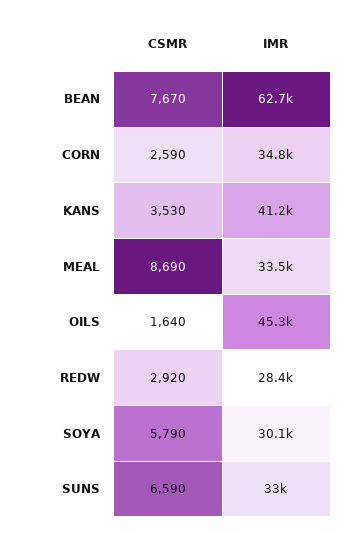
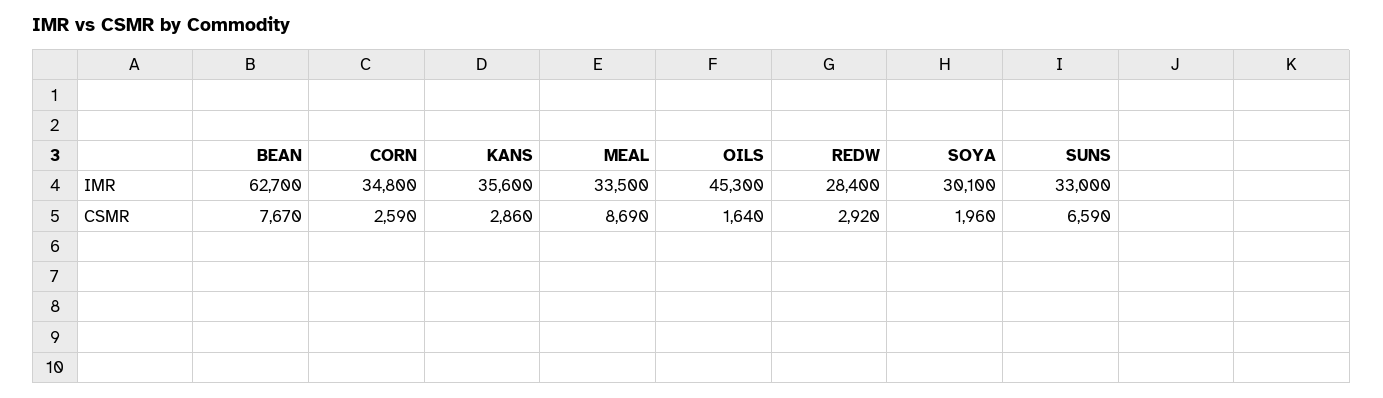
CSMR, KANS: 3530 -> 2860
IMR, KANS: 41200 -> 35600
CSMR, SOYA: 5790 -> 1960

